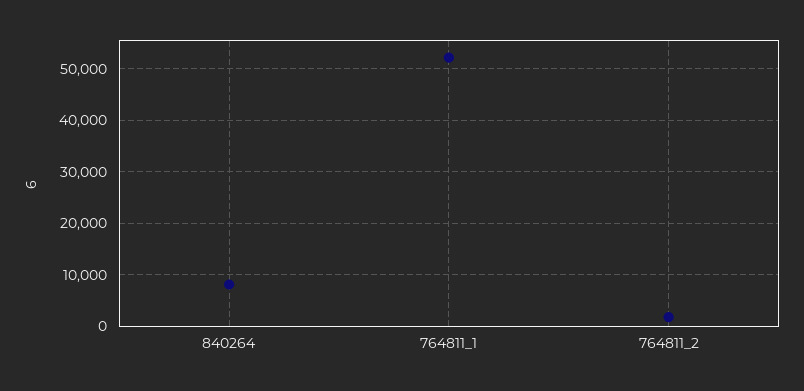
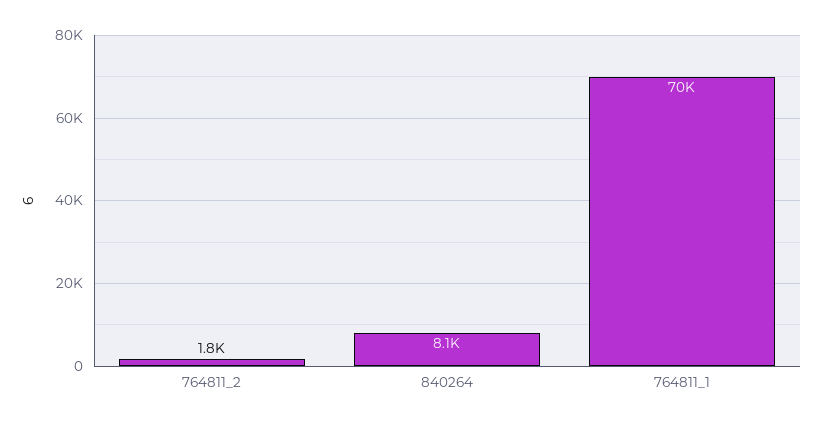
764811_1: 52000 -> 70000

